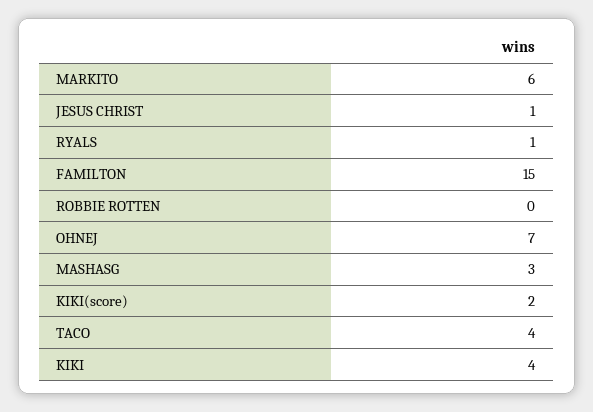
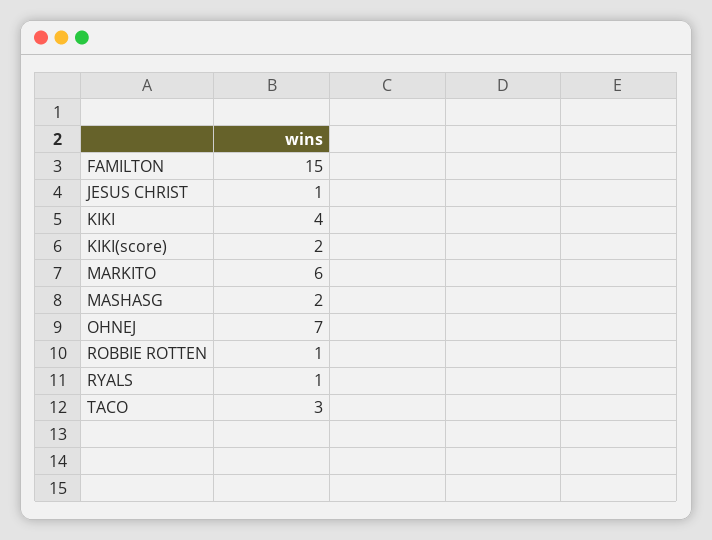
ROBBIE ROTTEN: 0 -> 1
MASHASG: 3 -> 2
TACO: 4 -> 3

